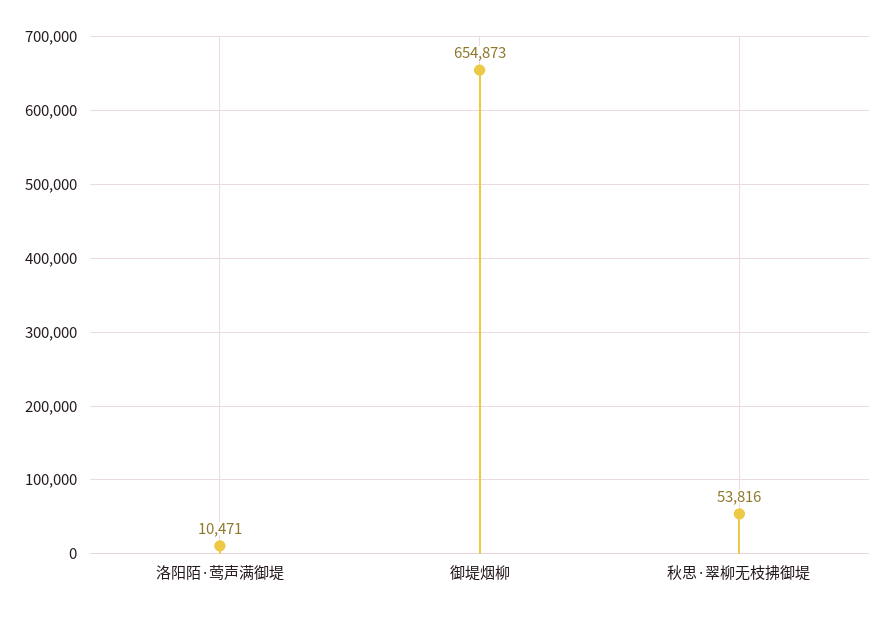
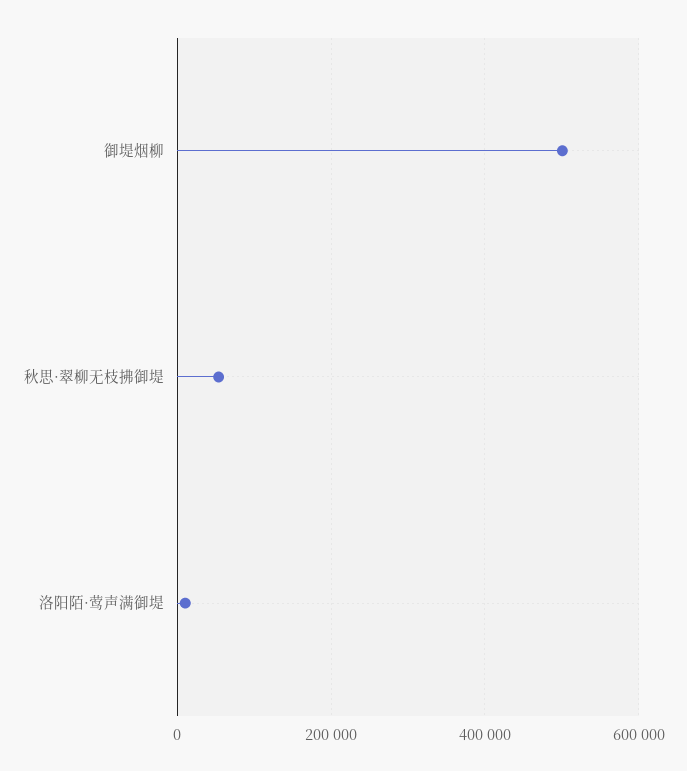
御堤烟柳: 654873 -> 500000

